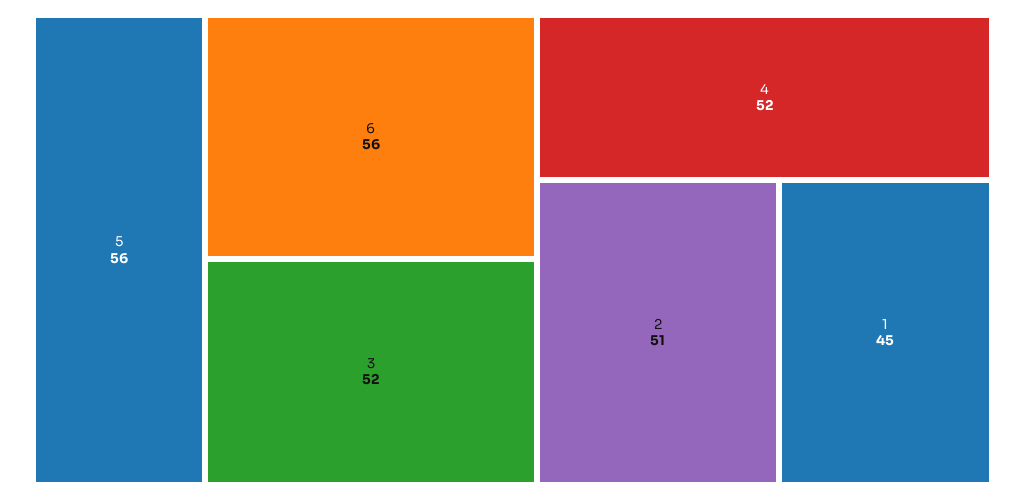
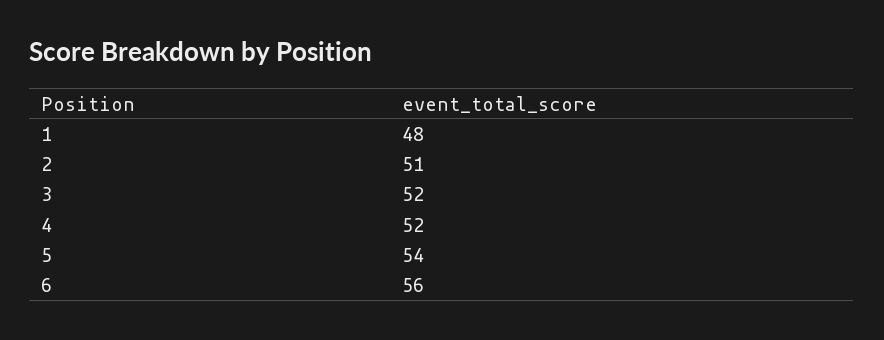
5: 56 -> 54
1: 45 -> 48

